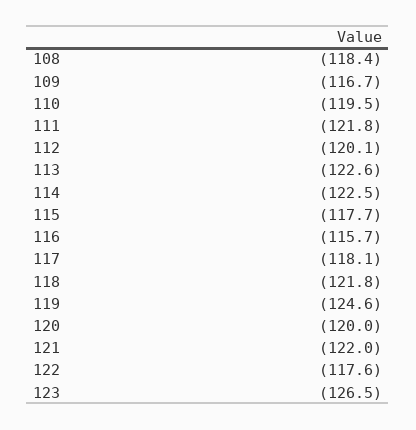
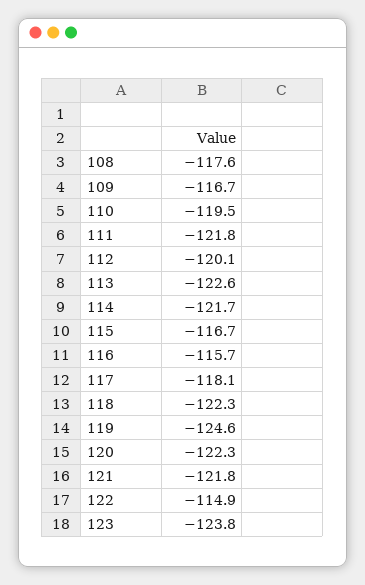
108: -118.4 -> -117.6
114: -122.5 -> -121.7
115: -117.7 -> -116.7
118: -121.8 -> -122.3
120: -120 -> -122.3
121: -122 -> -121.8
122: -117.6 -> -114.9
123: -126.5 -> -123.8

